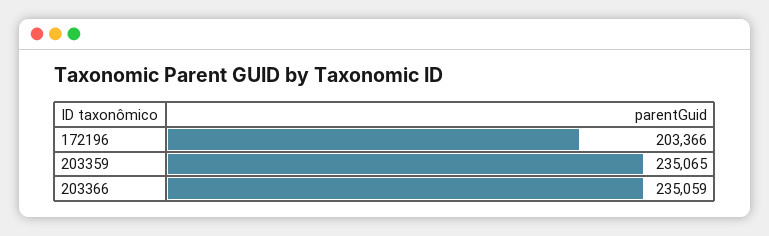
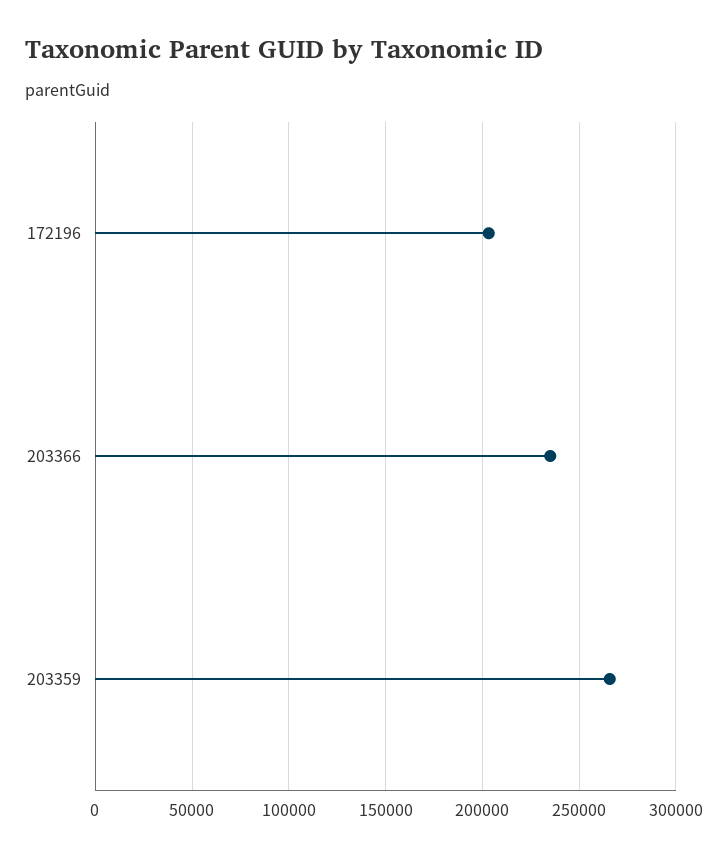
203359: 235065 -> 265000

